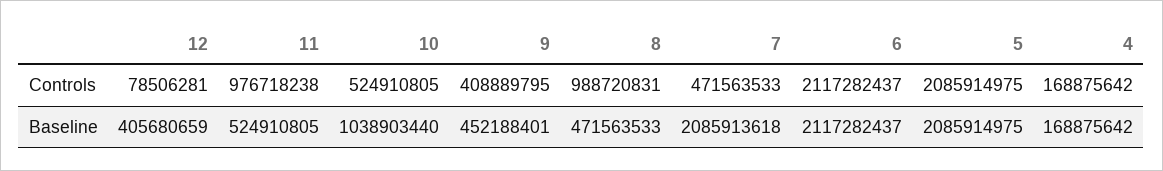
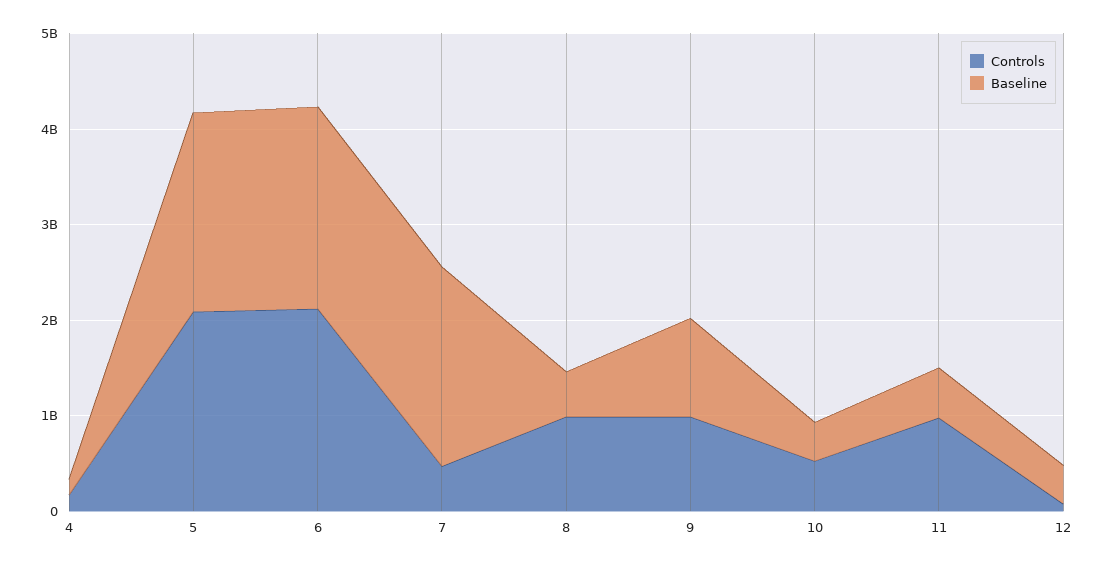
Controls, 9: 408889795 -> 1000000000
Baseline, 10: 1038903440 -> 400000000
Baseline, 9: 452188401 -> 1000000000

